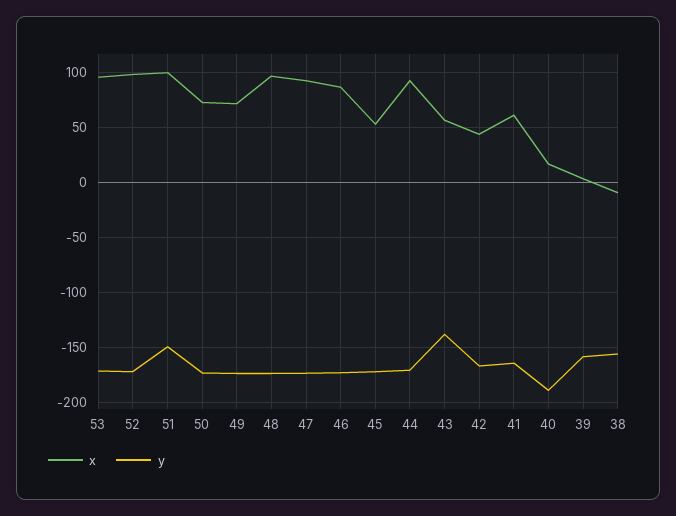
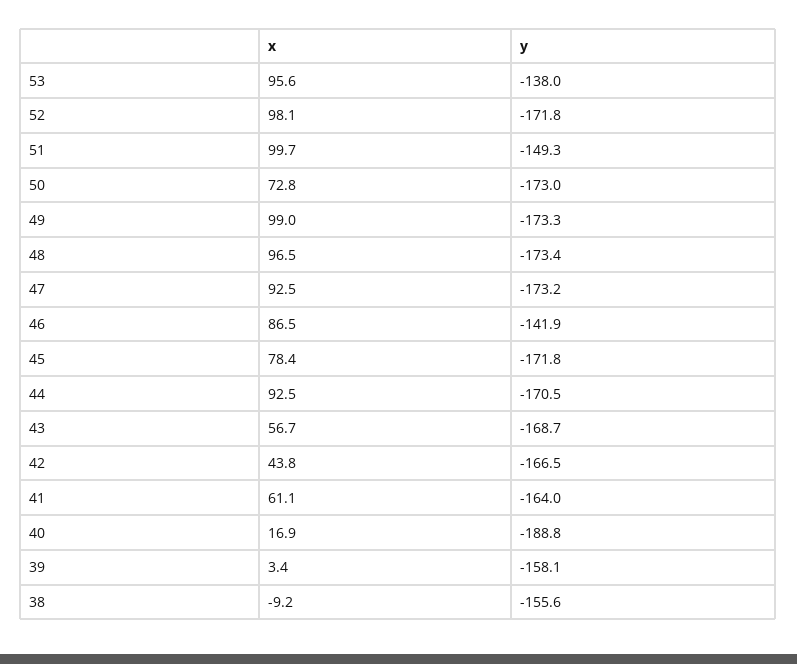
y, 53: -170 -> -138
x, 49: 70 -> 99
y, 46: -170 -> -141.9
x, 45: 50 -> 78.4
y, 43: -140 -> -168.7

